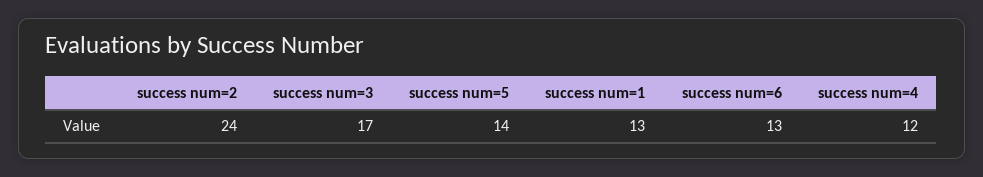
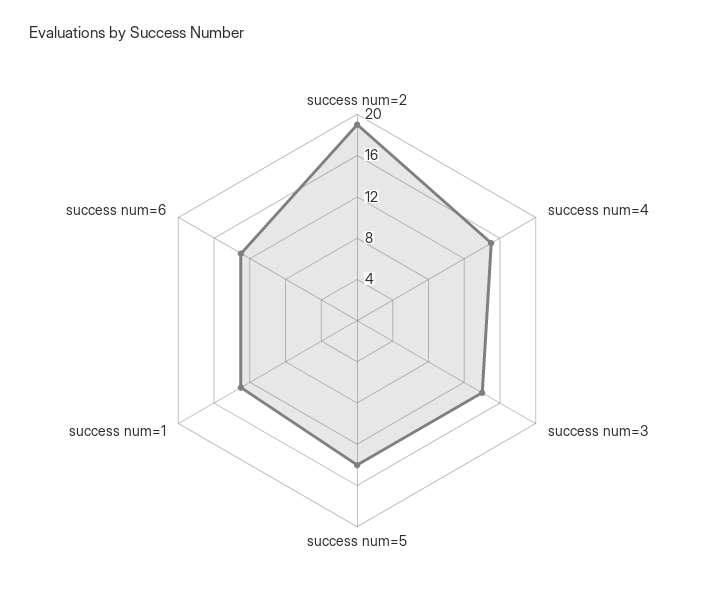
success num=2: 24 -> 19
success num=3: 17 -> 14
success num=4: 12 -> 15

